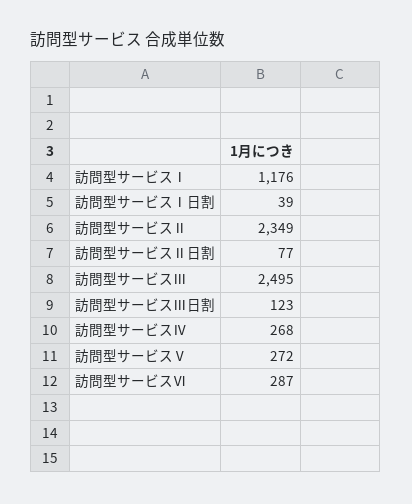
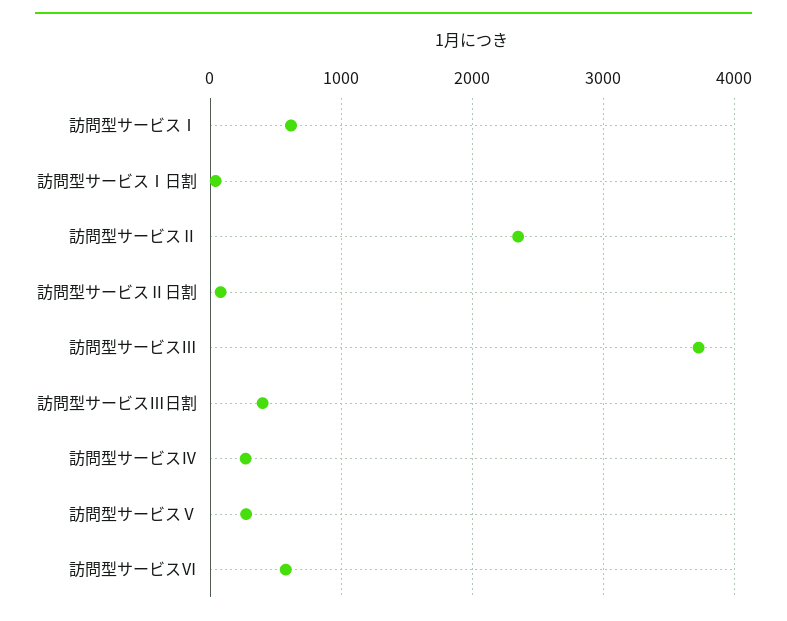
訪問型サービスⅠ: 1176 -> 600
訪問型サービスⅢ: 2495 -> 3700
訪問型サービスⅢ日割: 123 -> 400
訪問型サービスⅥ: 287 -> 600

